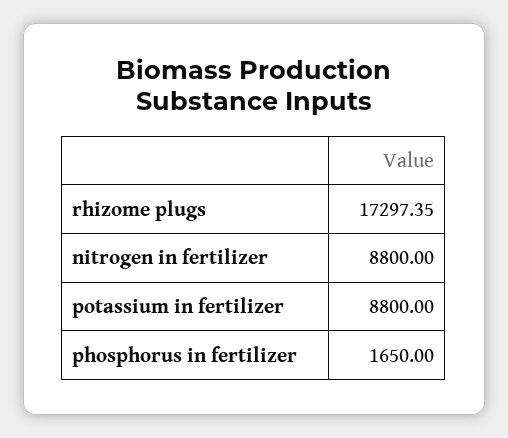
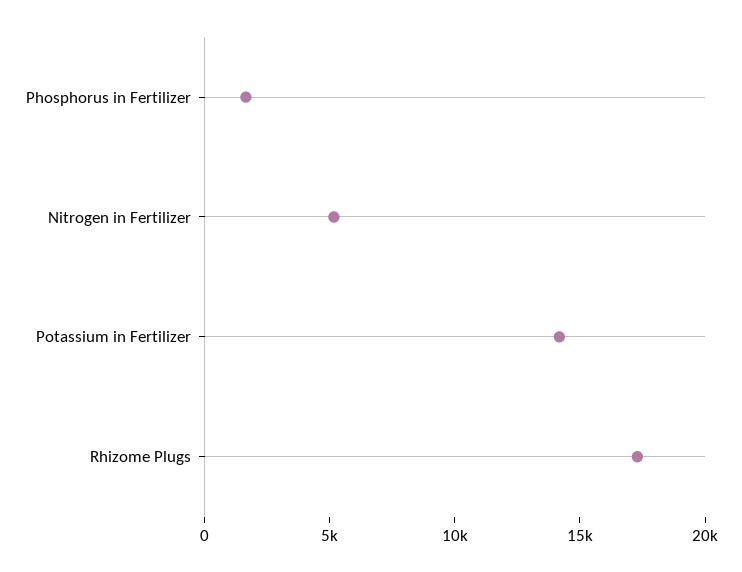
nitrogen in fertilizer: 8800 -> 5000
potassium in fertilizer: 8800 -> 14000

